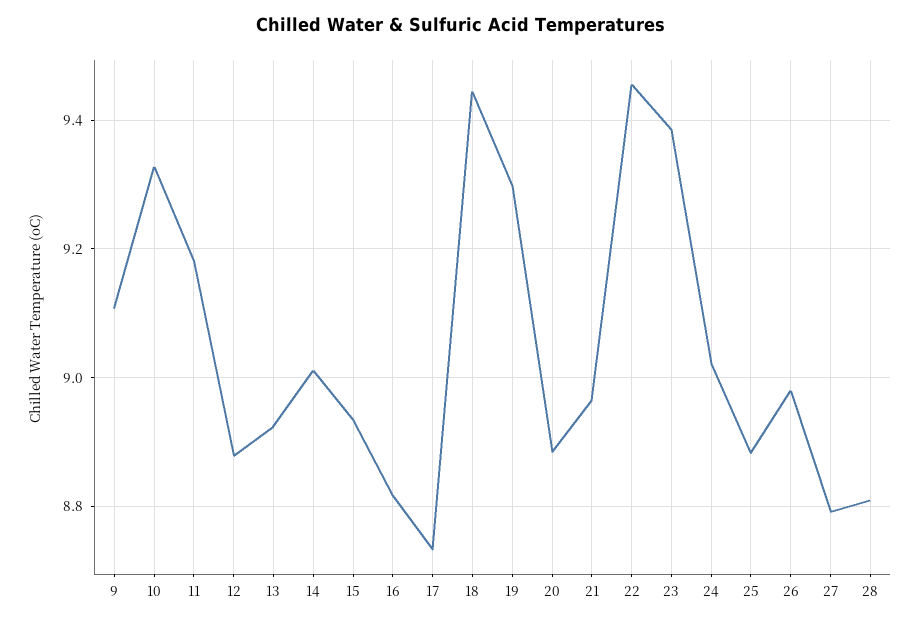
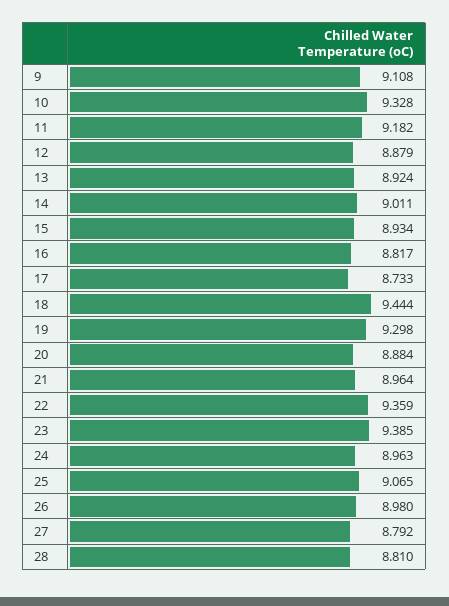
22: 9.46 -> 9.359
24: 9.02 -> 8.963
25: 8.88 -> 9.065

